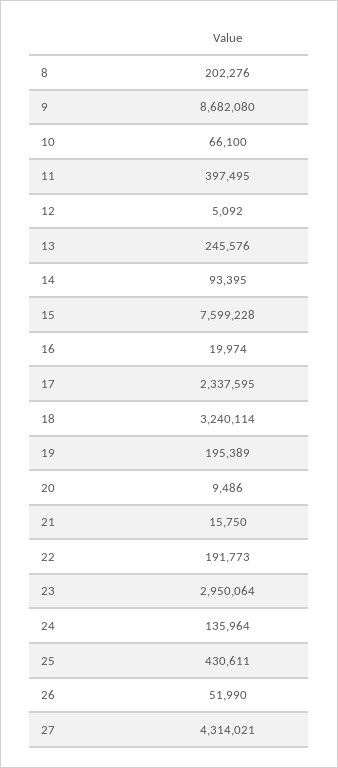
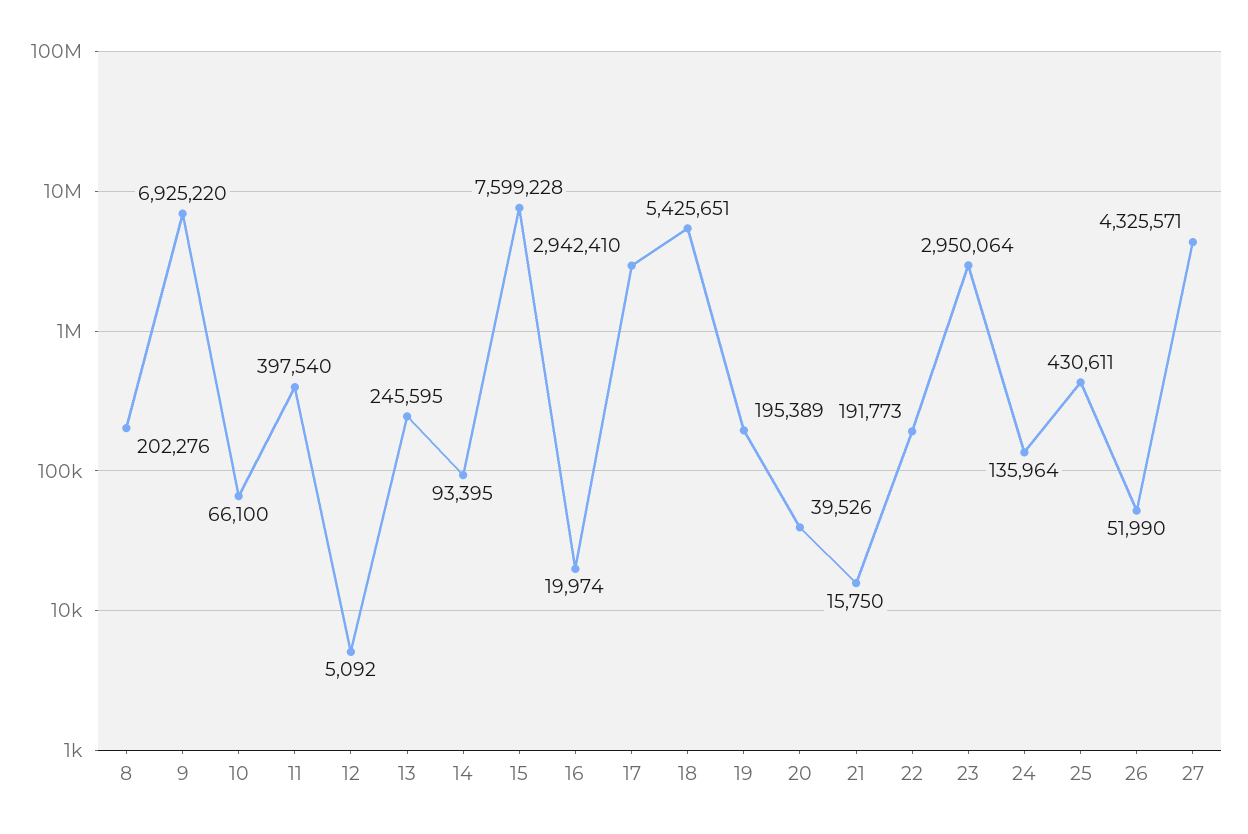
9: 8682080 -> 6925220
11: 397495 -> 397540
13: 245576 -> 245595
17: 2337595 -> 2942410
18: 3240114 -> 5425651
20: 9486 -> 39526
27: 4314021 -> 4325571

